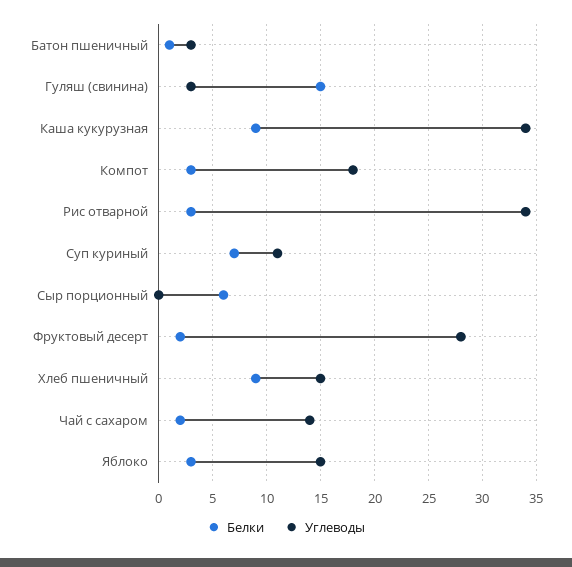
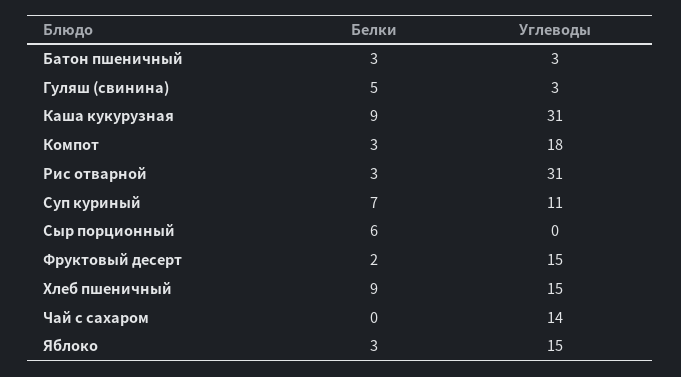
Белки, Батон пшеничный: 1 -> 3
Белки, Гуляш (свинина): 15 -> 5
Углеводы, Каша кукурузная: 34 -> 31
Углеводы, Рис отварной: 34 -> 31
Углеводы, Фруктовый десерт: 28 -> 15
Белки, Чай с сахаром: 2 -> 0

